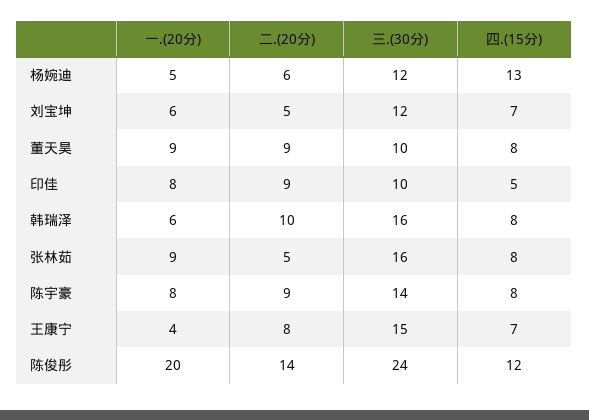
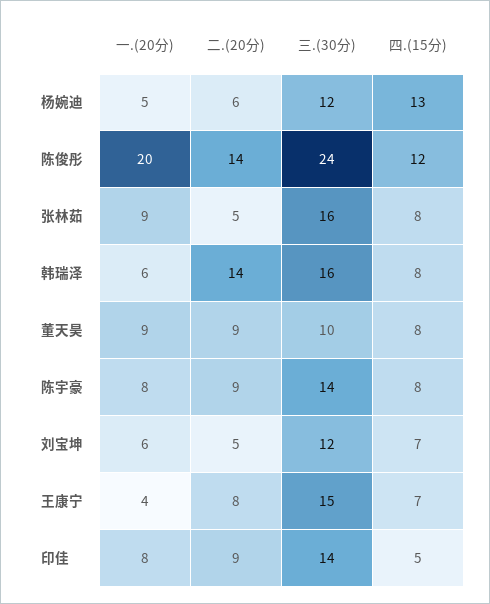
三.(30分), 印佳: 10 -> 14
二.(20分), 韩瑞泽: 10 -> 14

